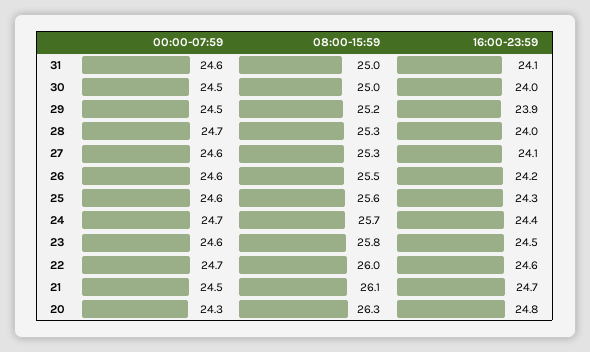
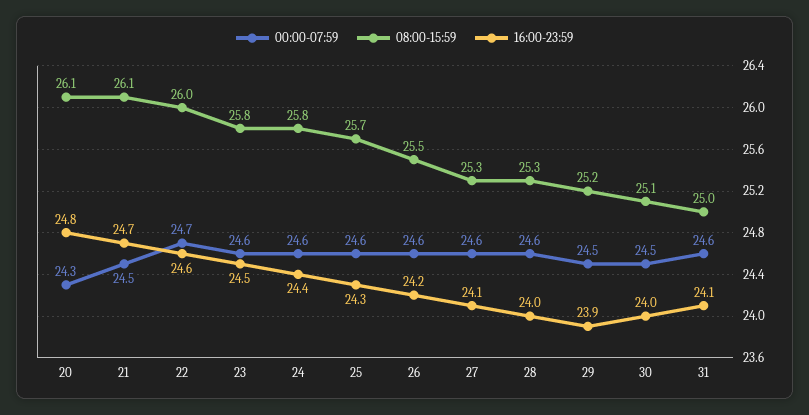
08:00-15:59, 30: 25 -> 25.1
00:00-07:59, 28: 24.7 -> 24.6
08:00-15:59, 25: 25.6 -> 25.7
00:00-07:59, 24: 24.7 -> 24.6
08:00-15:59, 24: 25.7 -> 25.8
08:00-15:59, 20: 26.3 -> 26.1

